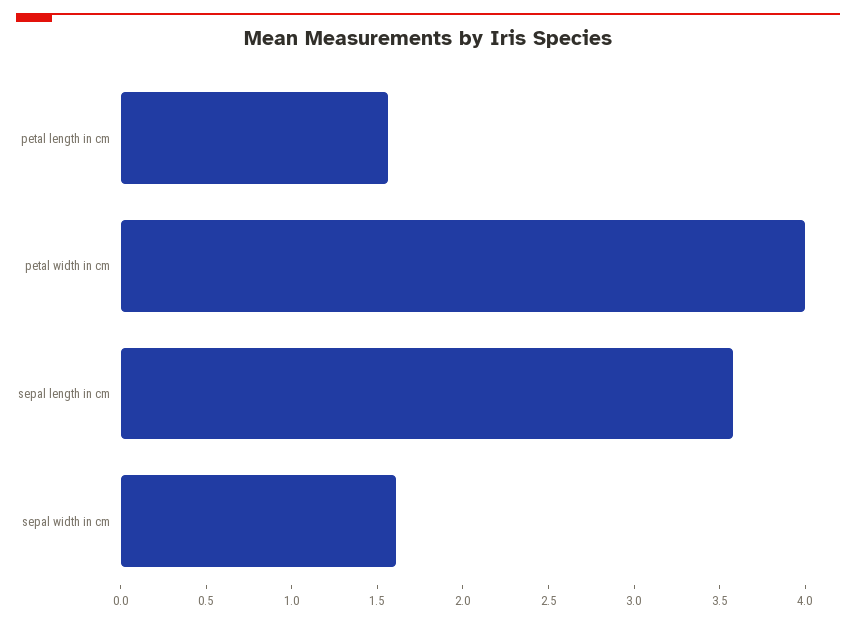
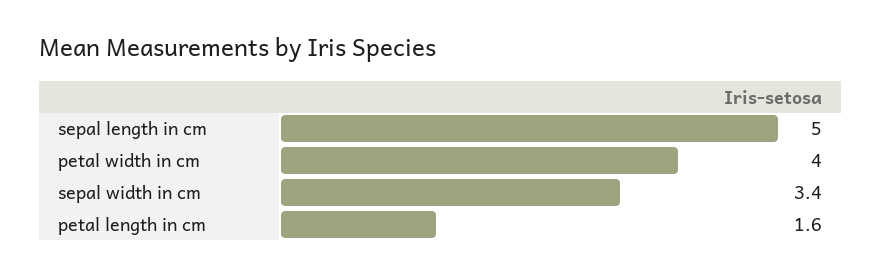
sepal length in cm: 3.6 -> 5
sepal width in cm: 1.6 -> 3.4

